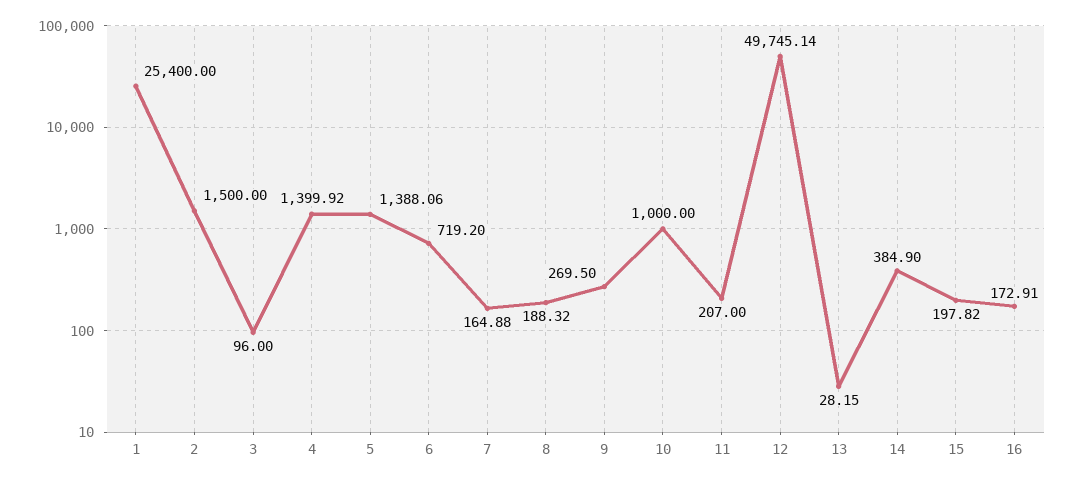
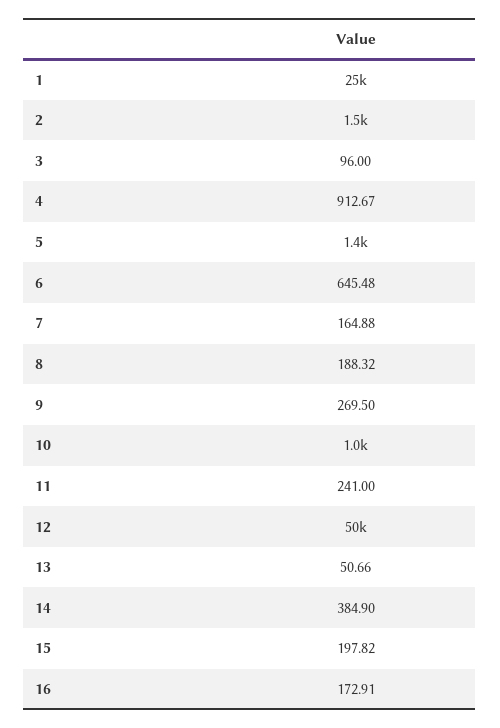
4: 1399.92 -> 912.67
6: 719.2 -> 645.48
11: 207 -> 241
13: 28.15 -> 50.66

